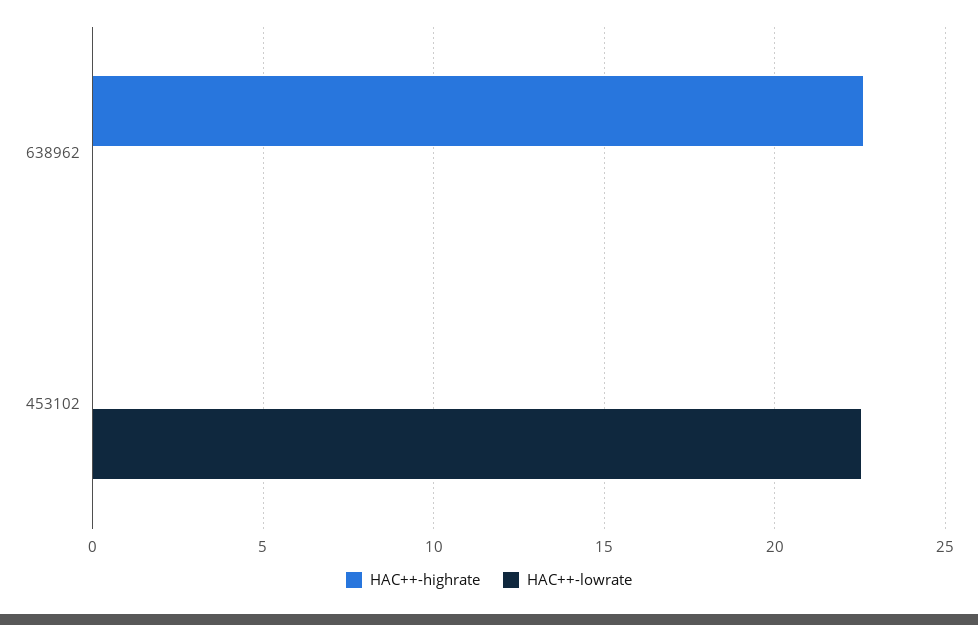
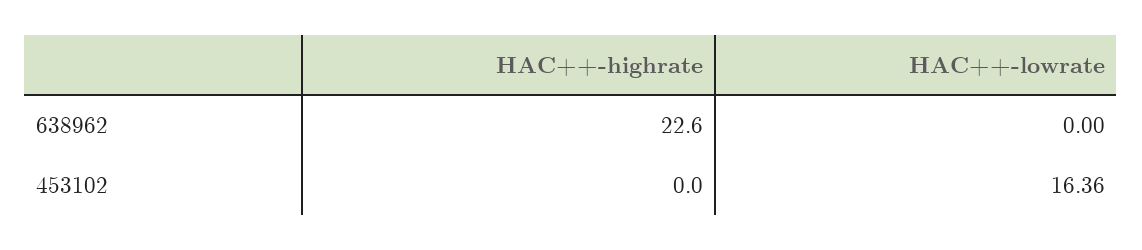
HAC++-lowrate, 453102: 22.5 -> 16.36

